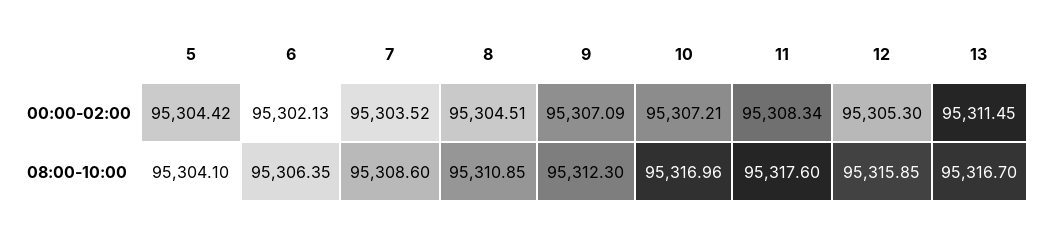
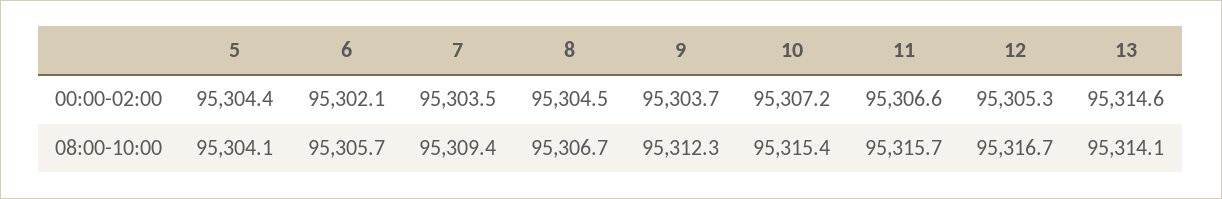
9, 00:00-02:00: 95307.09 -> 95303.7
11, 00:00-02:00: 95308.34 -> 95306.6
13, 00:00-02:00: 95311.45 -> 95314.6
6, 08:00-10:00: 95306.35 -> 95305.7
7, 08:00-10:00: 95308.6 -> 95309.4
8, 08:00-10:00: 95310.85 -> 95306.7
10, 08:00-10:00: 95316.96 -> 95315.4
11, 08:00-10:00: 95317.6 -> 95315.7
12, 08:00-10:00: 95315.85 -> 95316.7
13, 08:00-10:00: 95316.7 -> 95314.1

